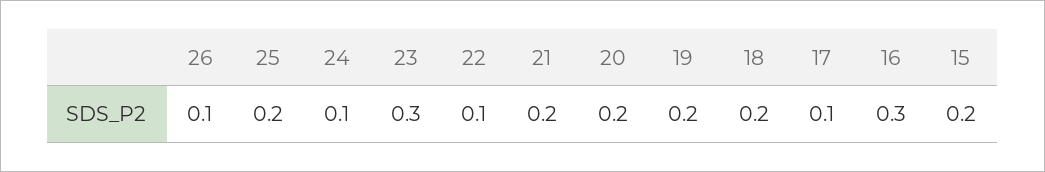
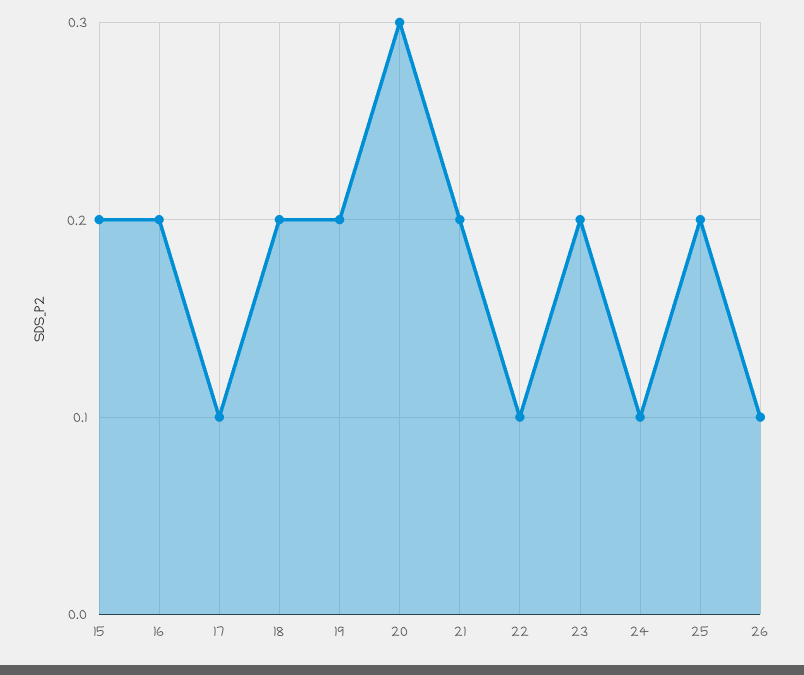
23: 0.3 -> 0.2
20: 0.2 -> 0.3
16: 0.3 -> 0.2

